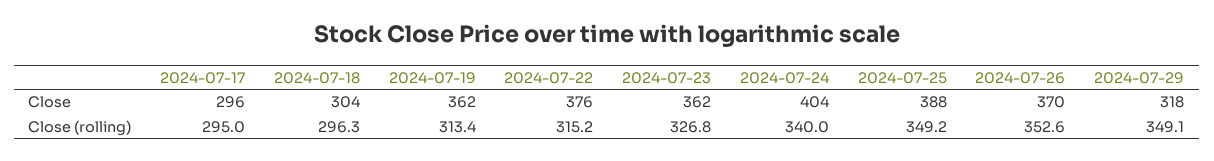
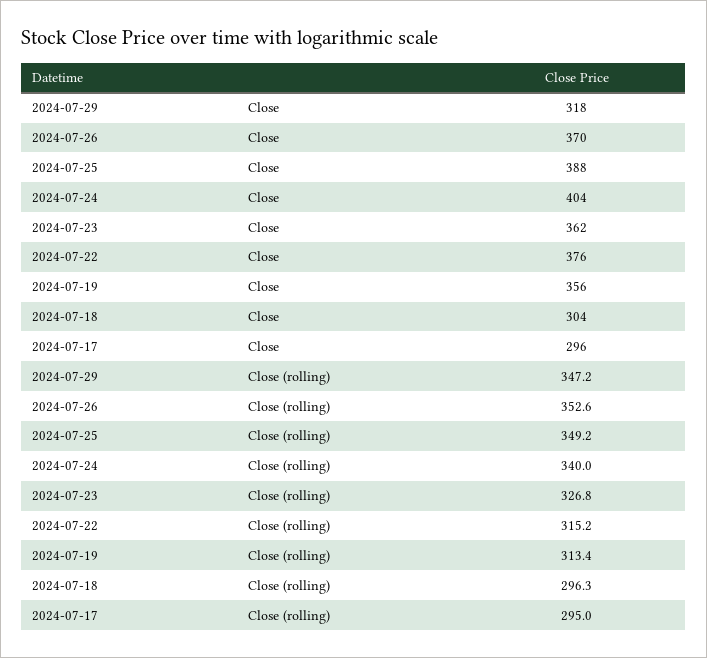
2024-07-19, Close: 362 -> 356
2024-07-29, Close (rolling): 349.1 -> 347.2

